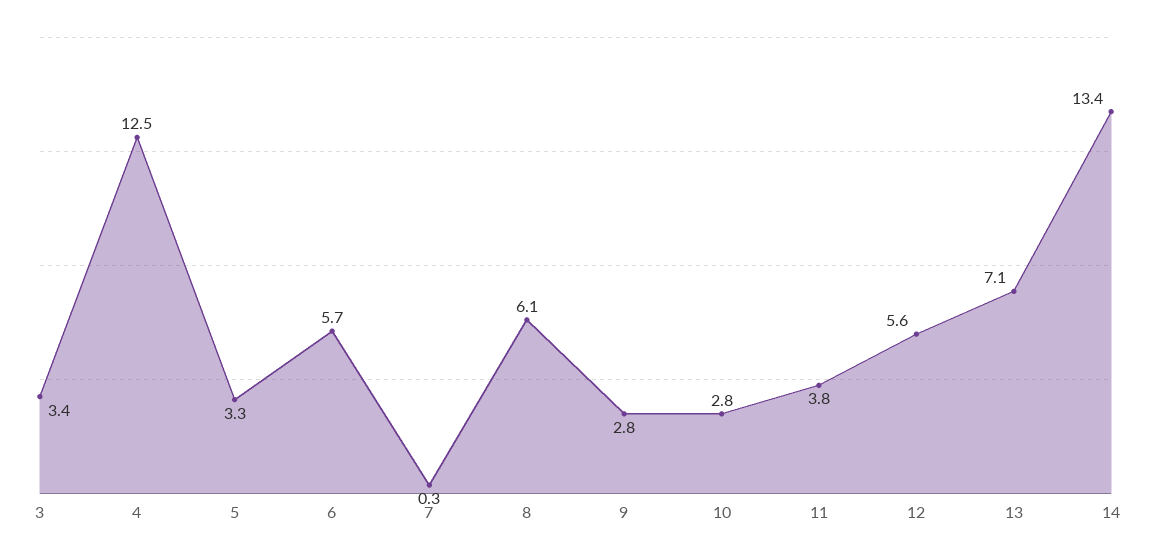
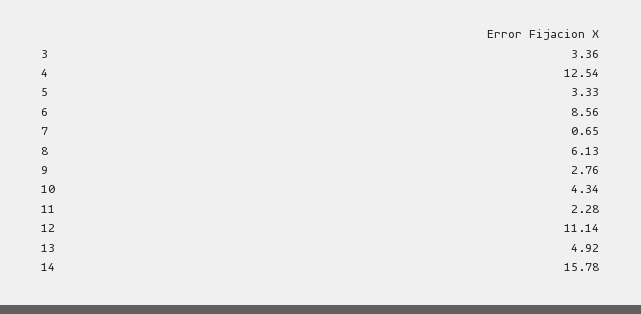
6: 5.7 -> 8.56
7: 0.3 -> 0.65
10: 2.8 -> 4.34
11: 3.8 -> 2.28
12: 5.6 -> 11.14
13: 7.1 -> 4.92
14: 13.4 -> 15.78

